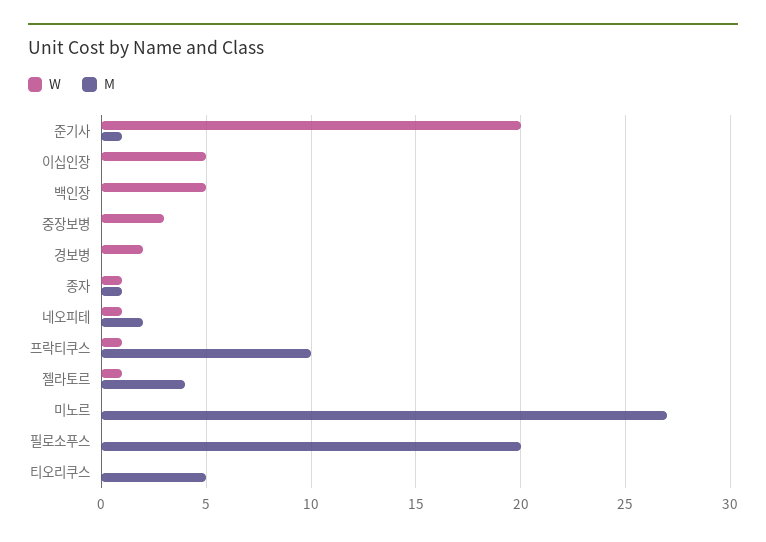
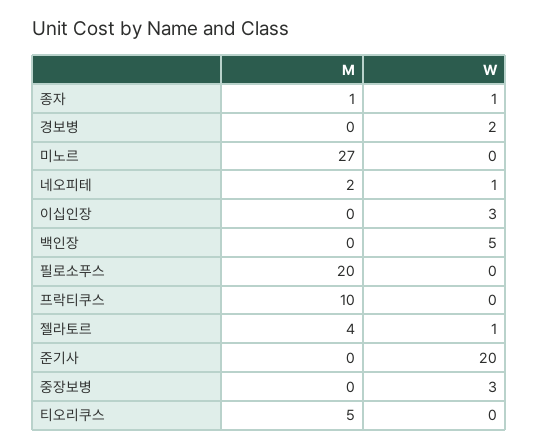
M, 준기사: 1 -> 0
W, 이십인장: 5 -> 3
W, 프락티쿠스: 1 -> 0

